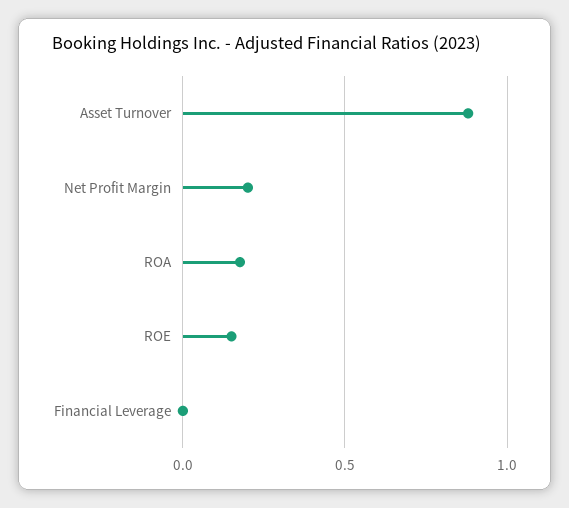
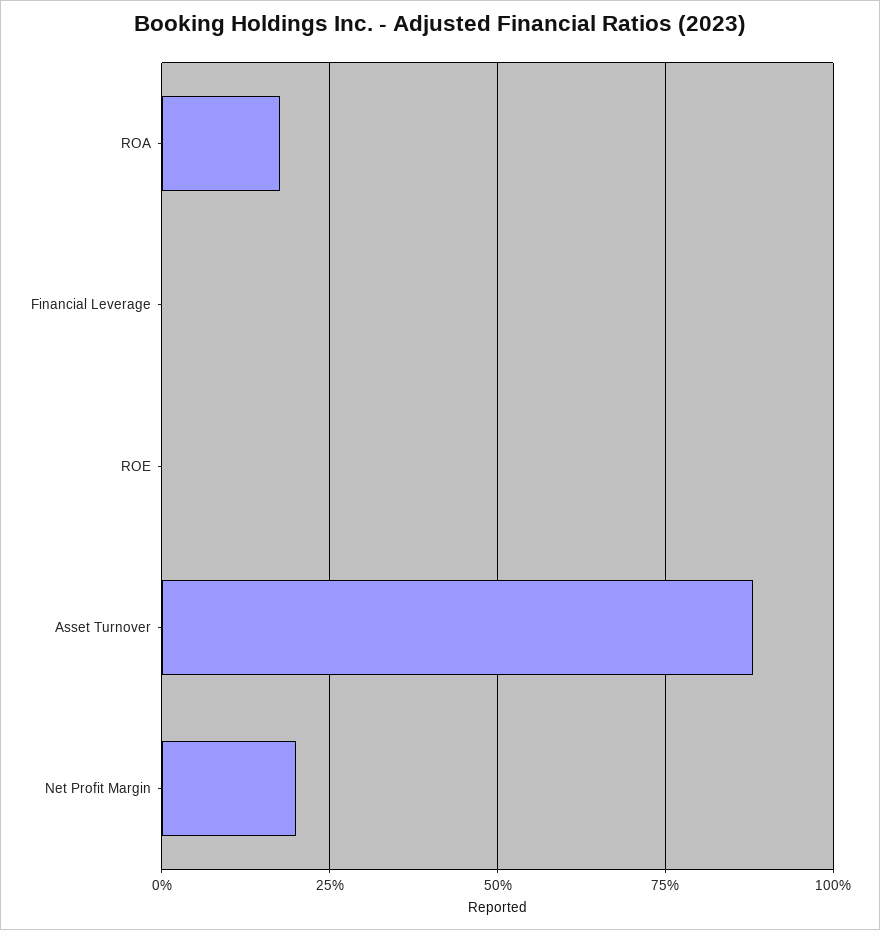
ROE: 0.15 -> 0

